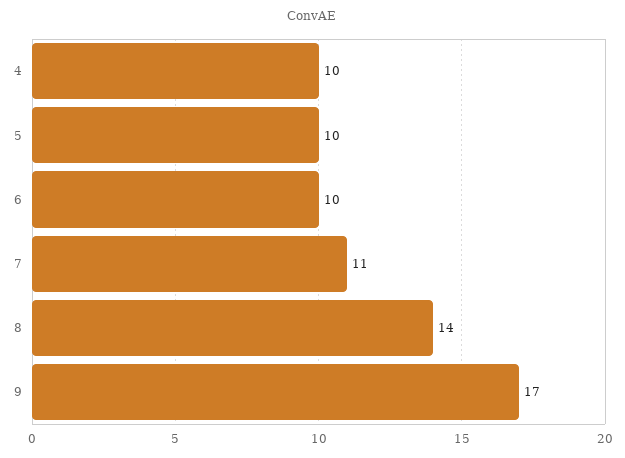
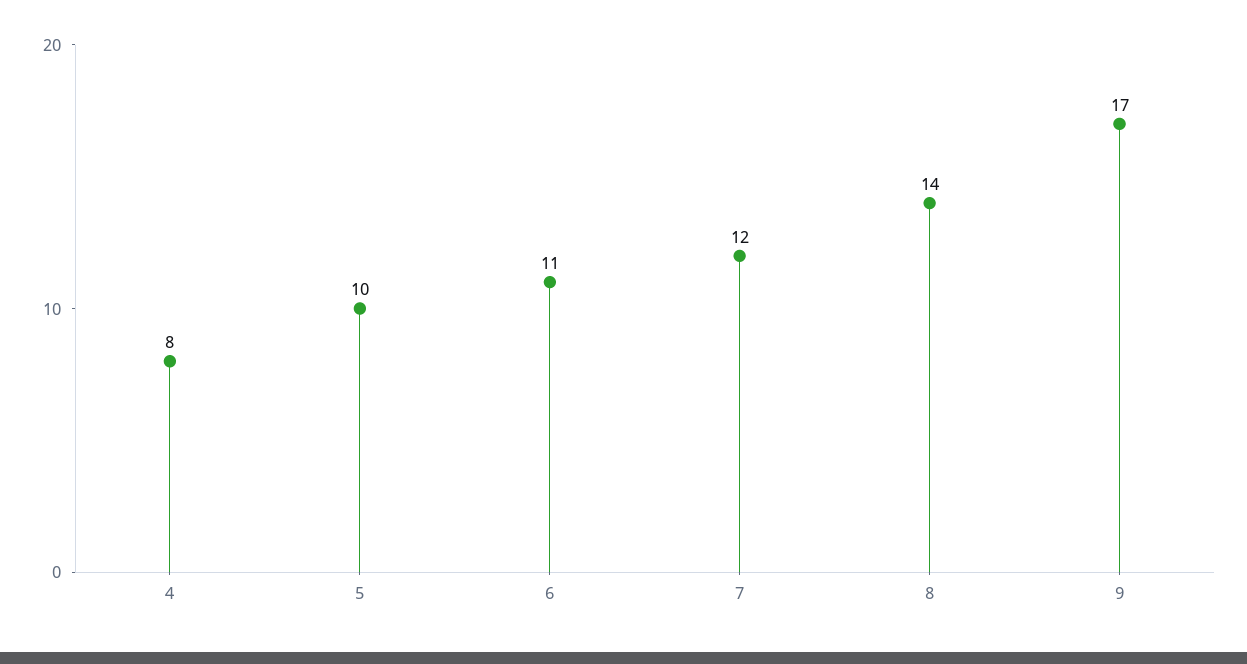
4: 10 -> 8
6: 10 -> 11
7: 11 -> 12

